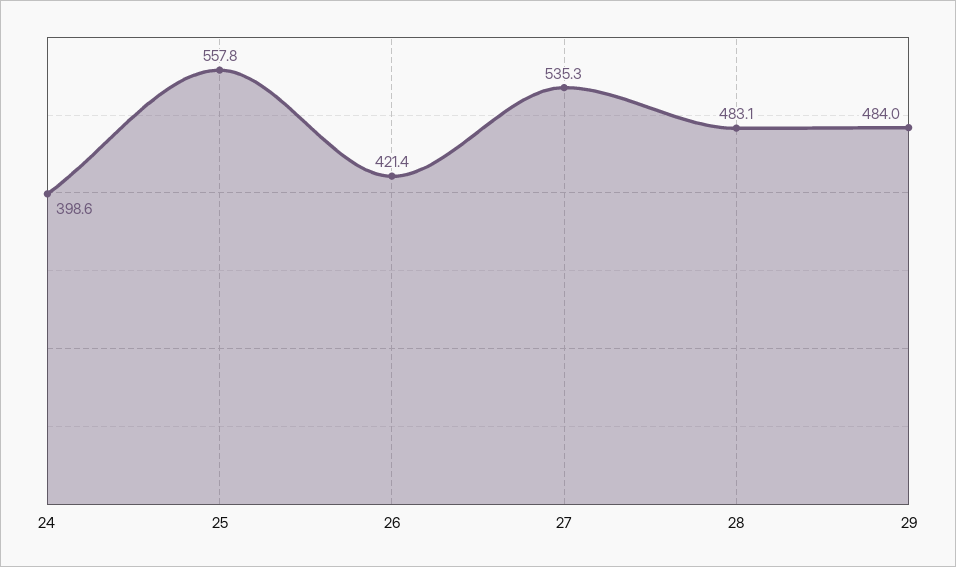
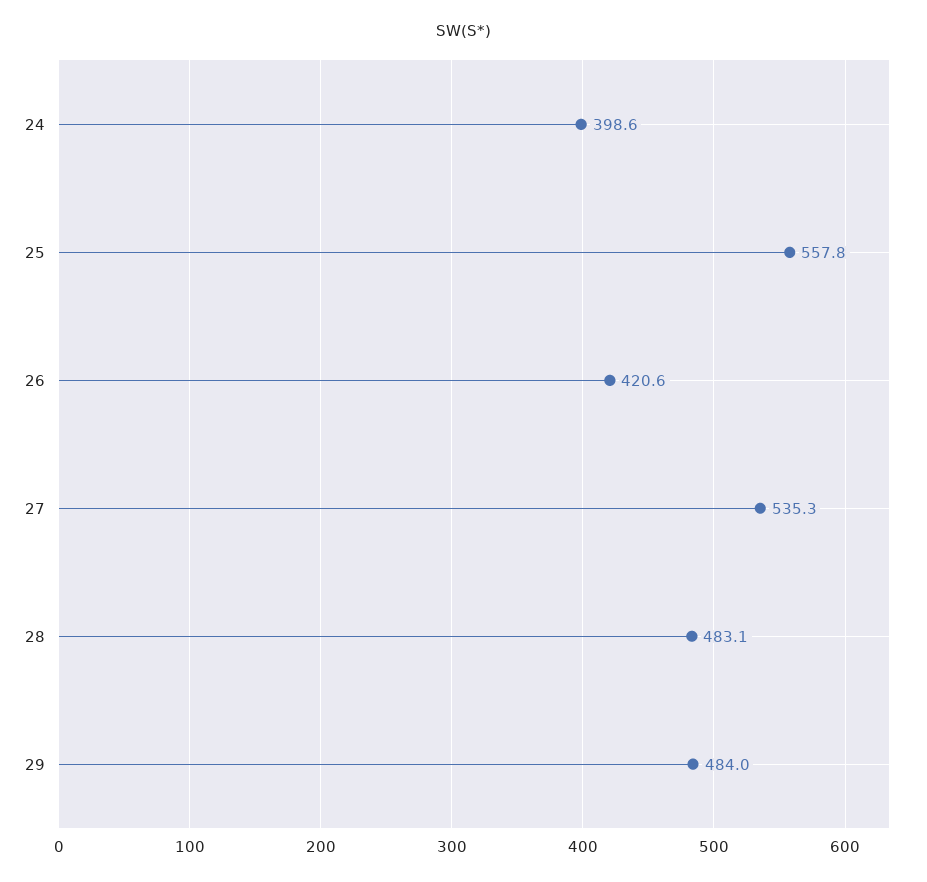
26: 421.4 -> 420.6

